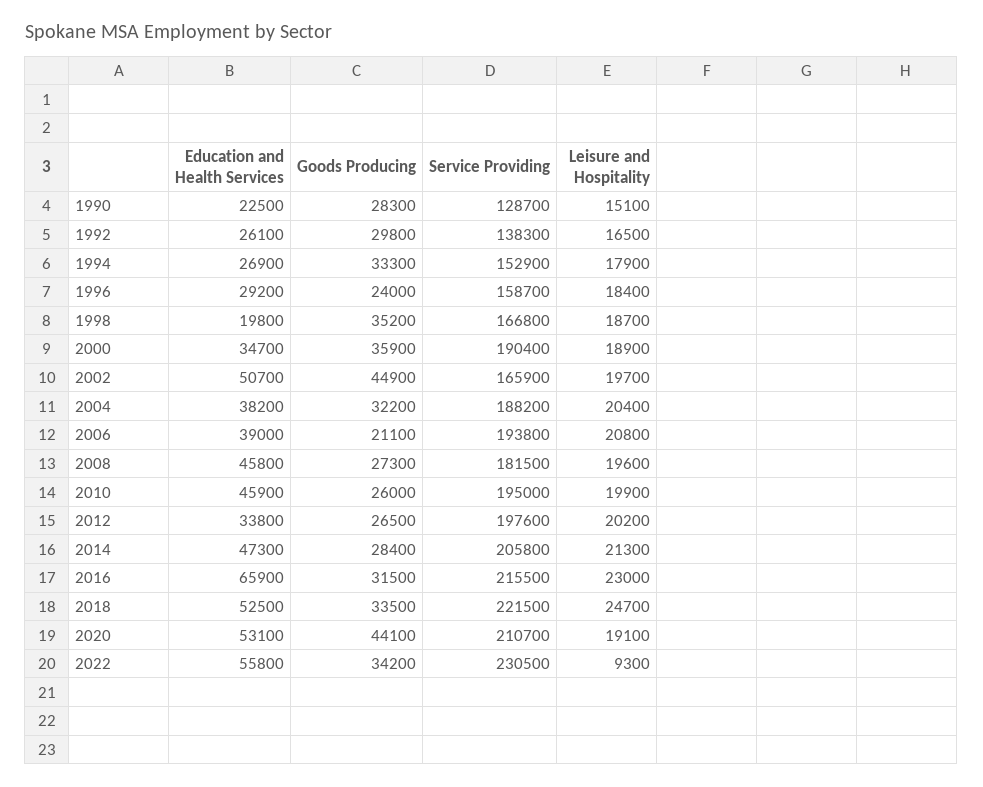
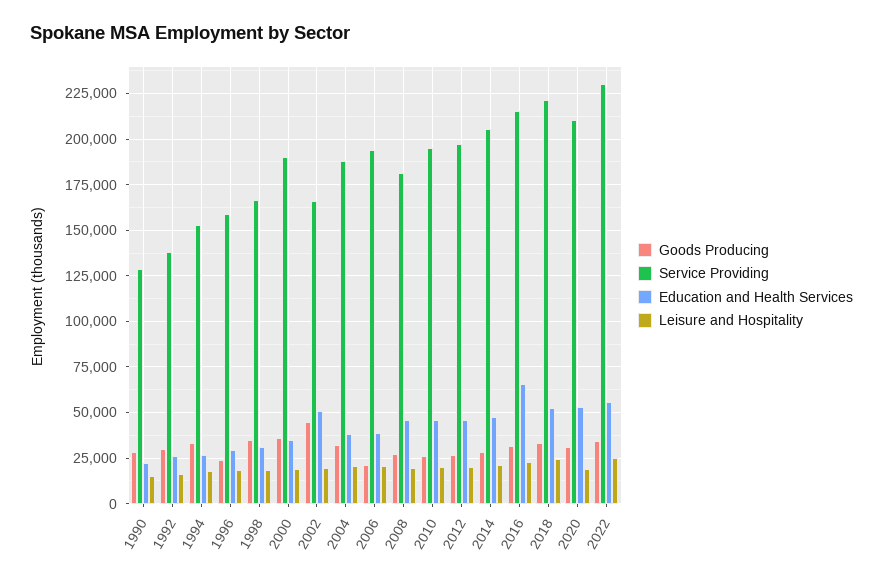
Education and Health Services, 1998: 19800 -> 30000
Education and Health Services, 2012: 33800 -> 45000
Goods Producing, 2020: 44100 -> 30000
Leisure and Hospitality, 2022: 9300 -> 25000

